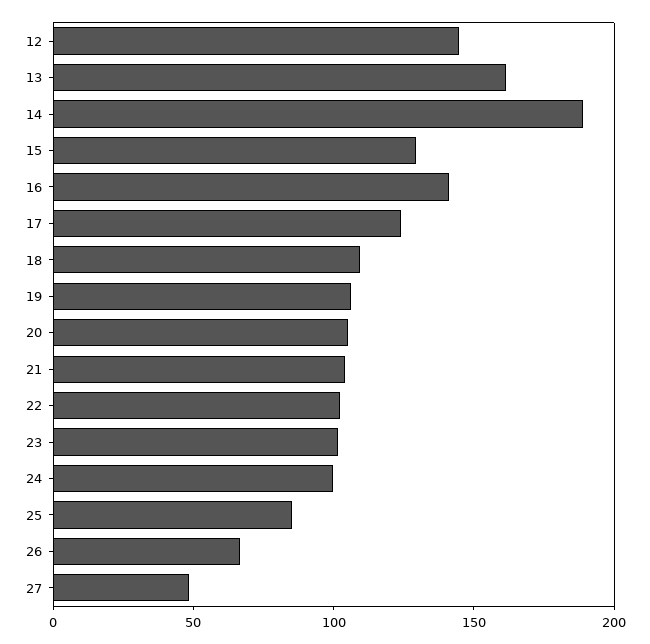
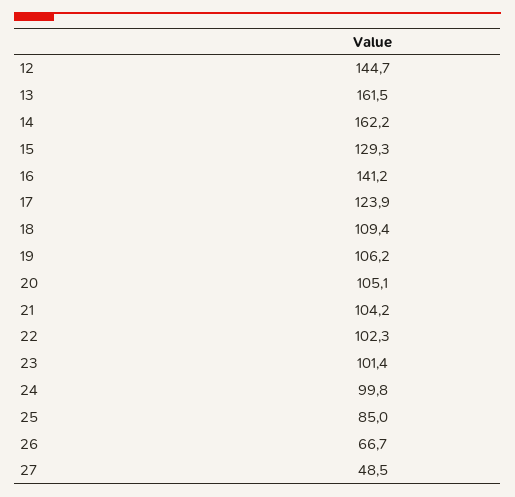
14: 190 -> 162.2

